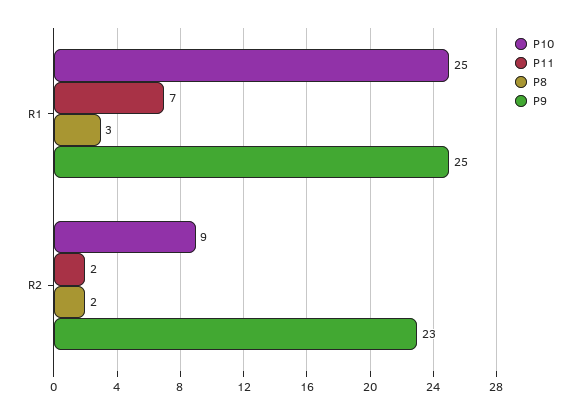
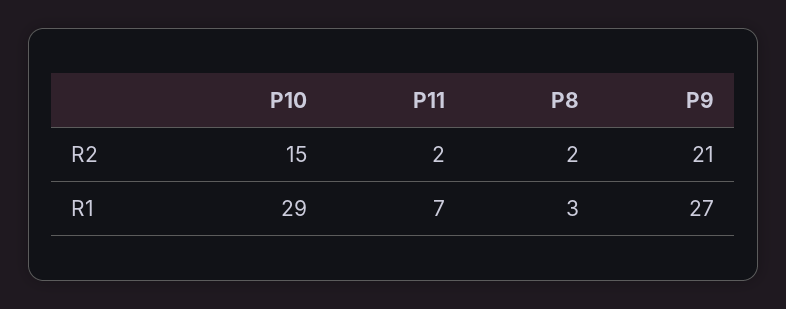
P10, R1: 25 -> 29
P9, R1: 25 -> 27
P10, R2: 9 -> 15
P9, R2: 23 -> 21

